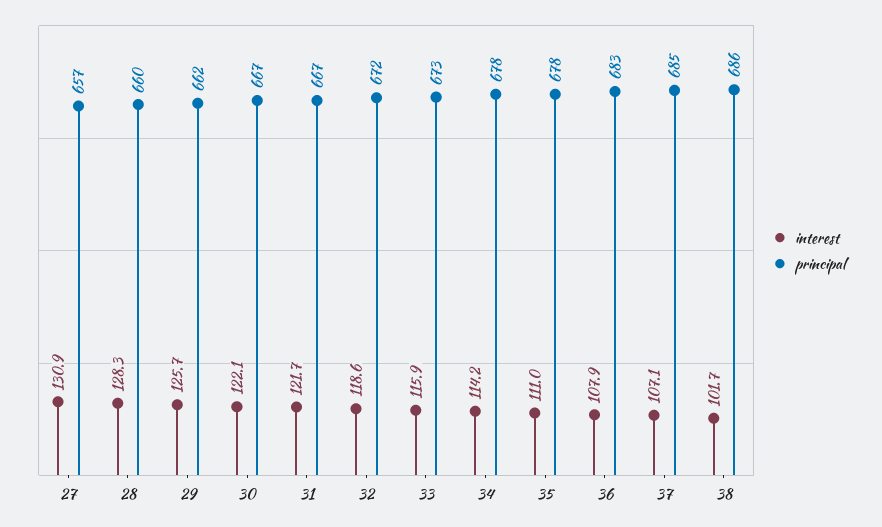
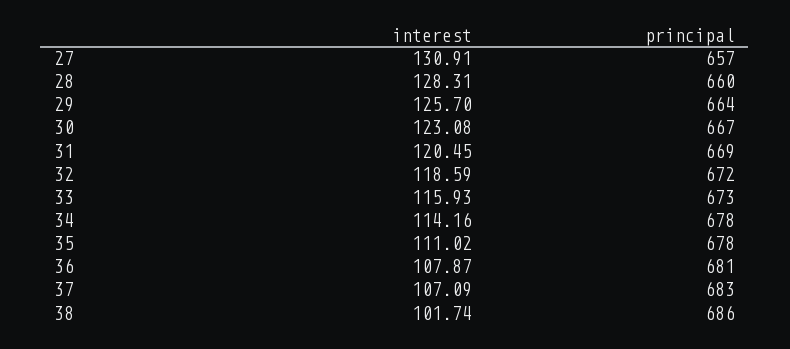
principal, 29: 662 -> 664
interest, 30: 122.1 -> 123.08
interest, 31: 121.7 -> 120.45
principal, 31: 667 -> 669
principal, 36: 683 -> 681
principal, 37: 685 -> 683

